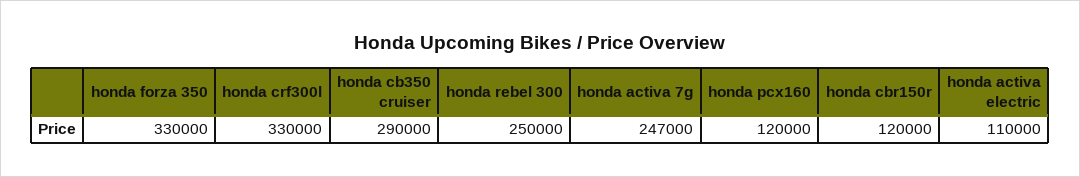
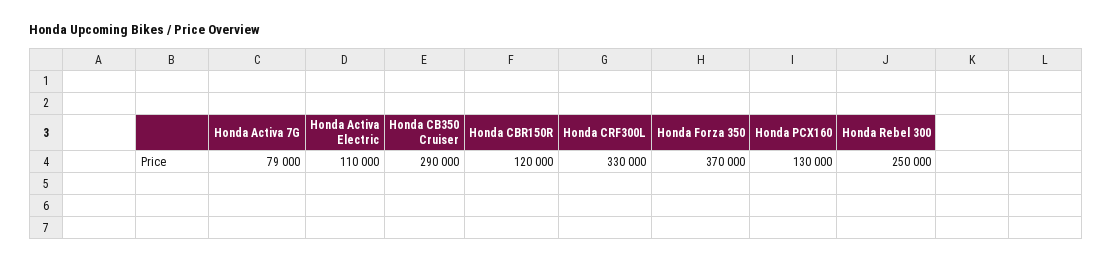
honda forza 350: 330000 -> 370000
honda activa 7g: 247000 -> 79000
honda pcx160: 120000 -> 130000

